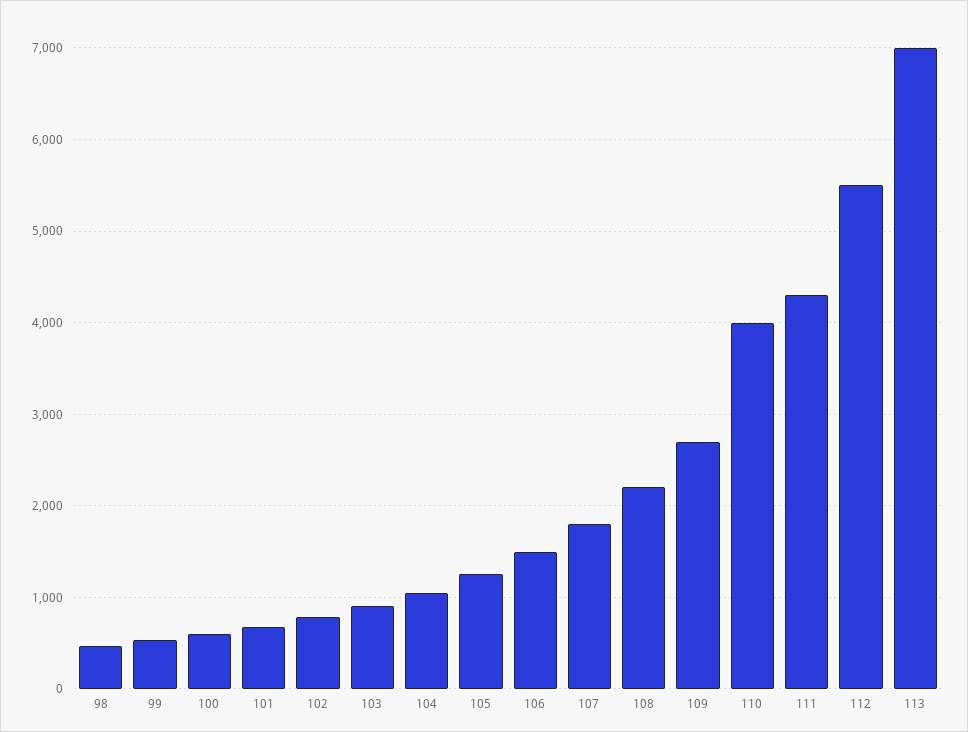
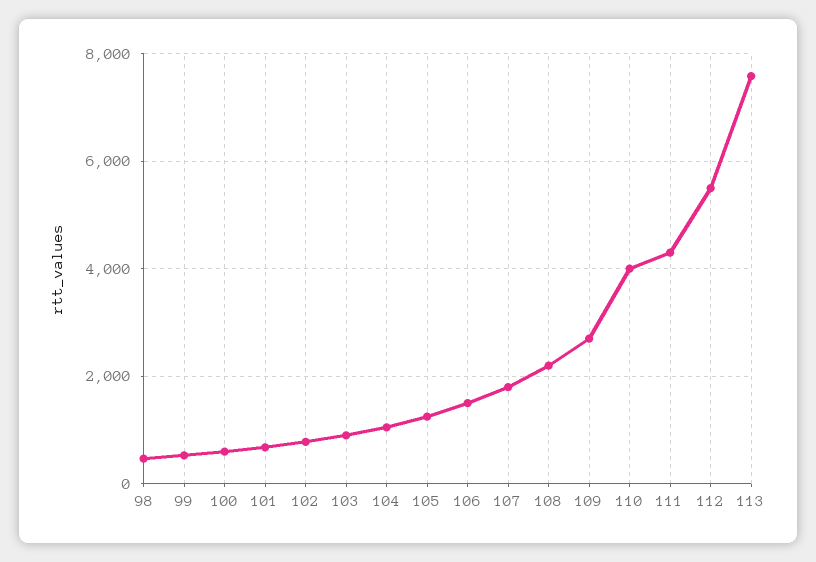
113: 7000 -> 7600

